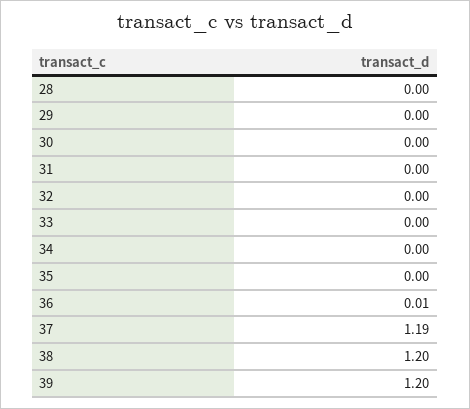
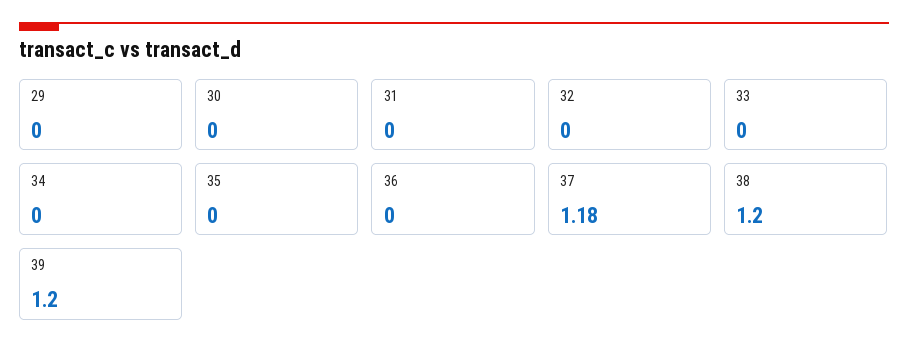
28: 0 -> none
36: 0.01 -> 0
37: 1.19 -> 1.18

